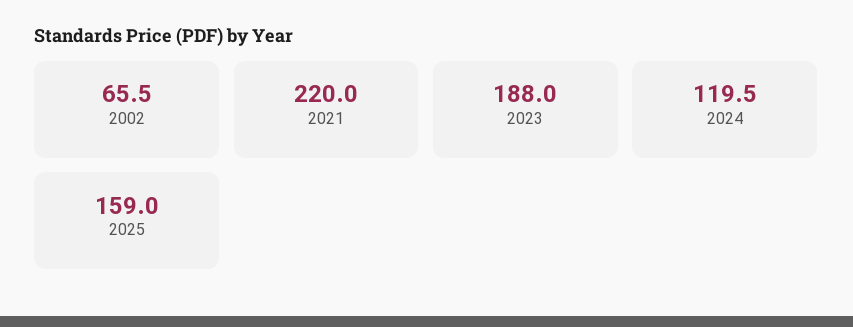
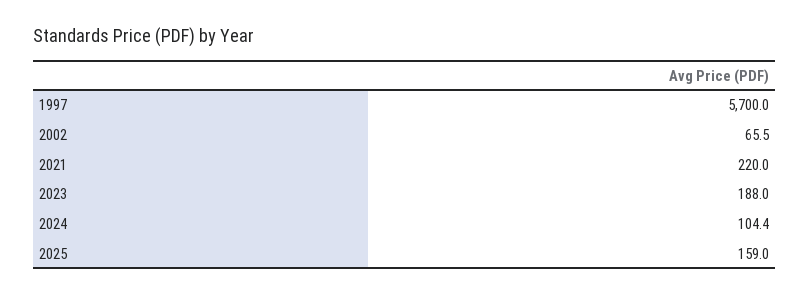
2024: 119.5 -> 104.4
1997: none -> 5700

